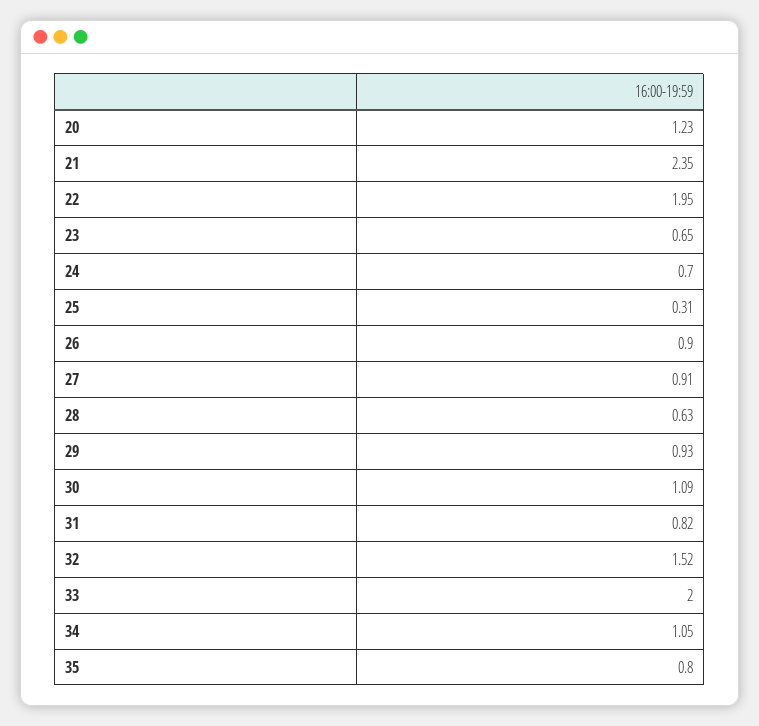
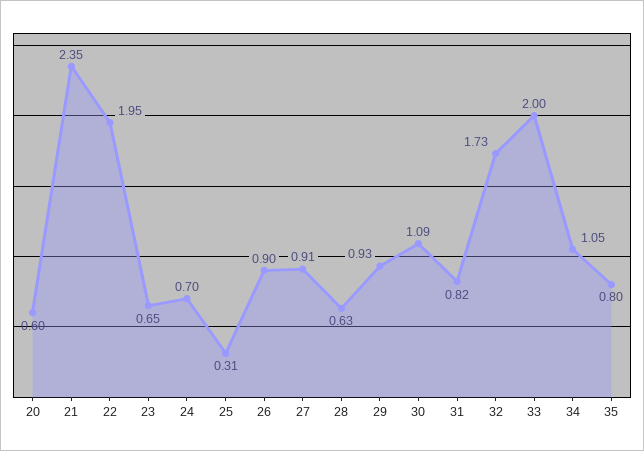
20: 1.23 -> 0.6
32: 1.52 -> 1.73

